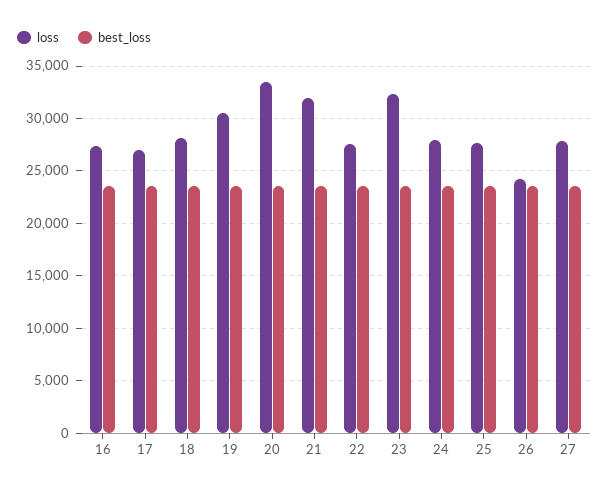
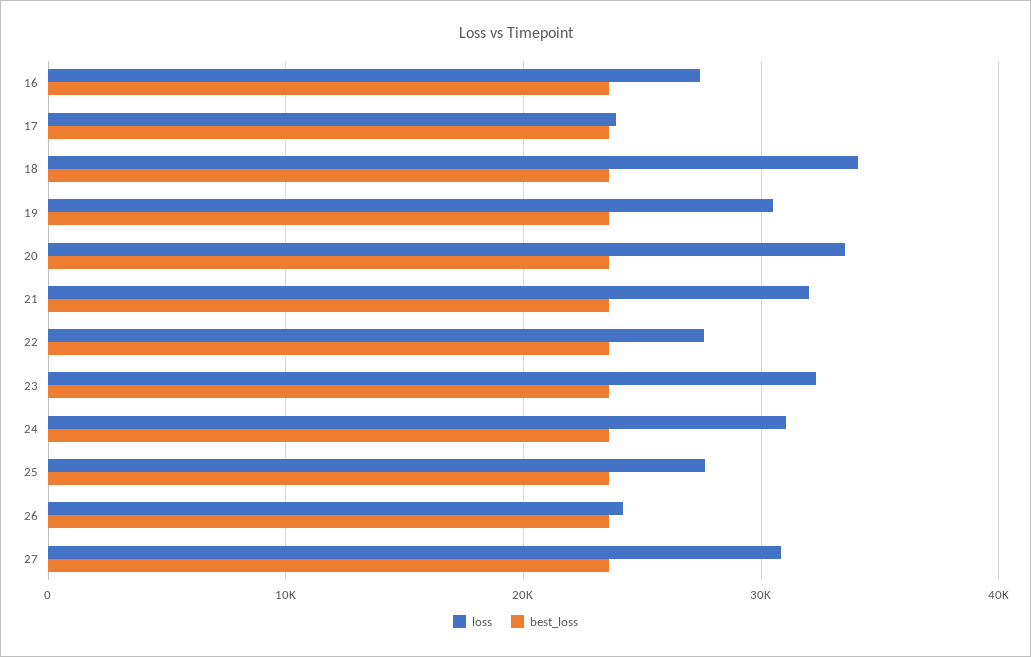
loss, 17: 27000 -> 24000
loss, 18: 28000 -> 34000
loss, 24: 28000 -> 31000
loss, 27: 28000 -> 31000

